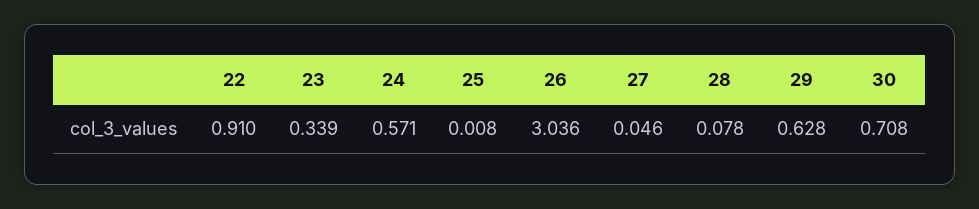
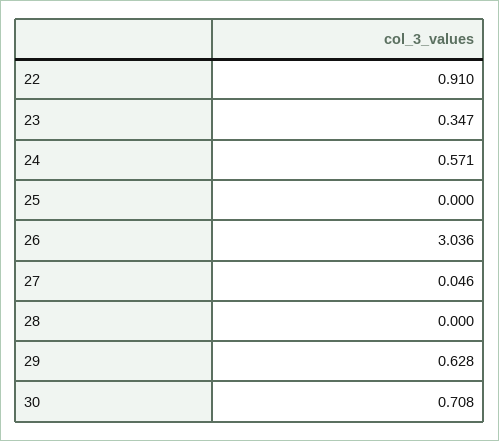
23: 0.339 -> 0.347
25: 0.008 -> 0
28: 0.078 -> 0

